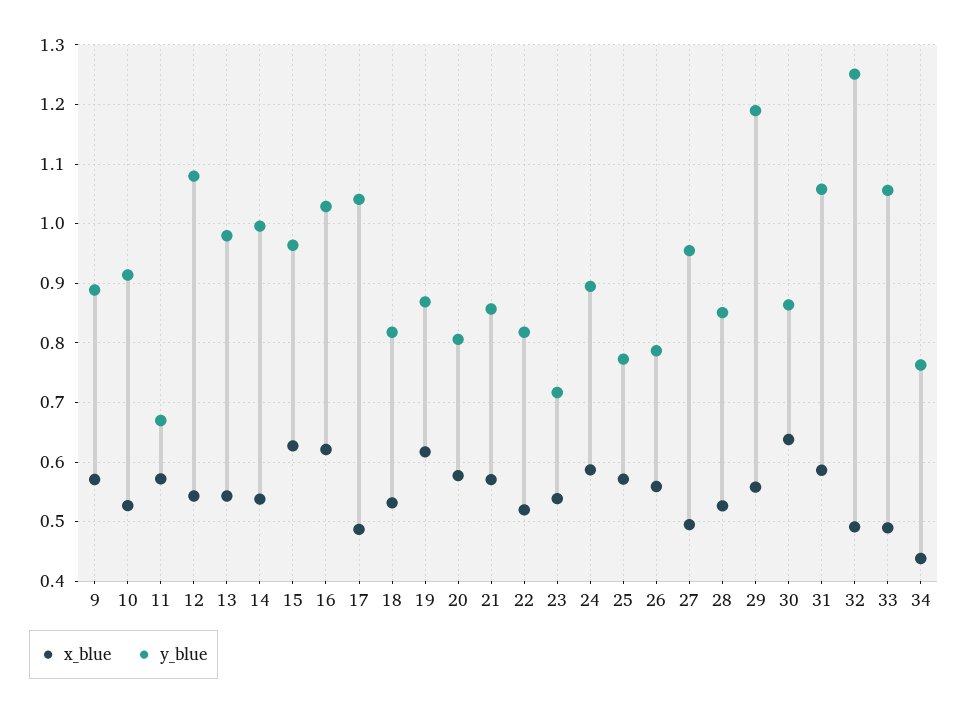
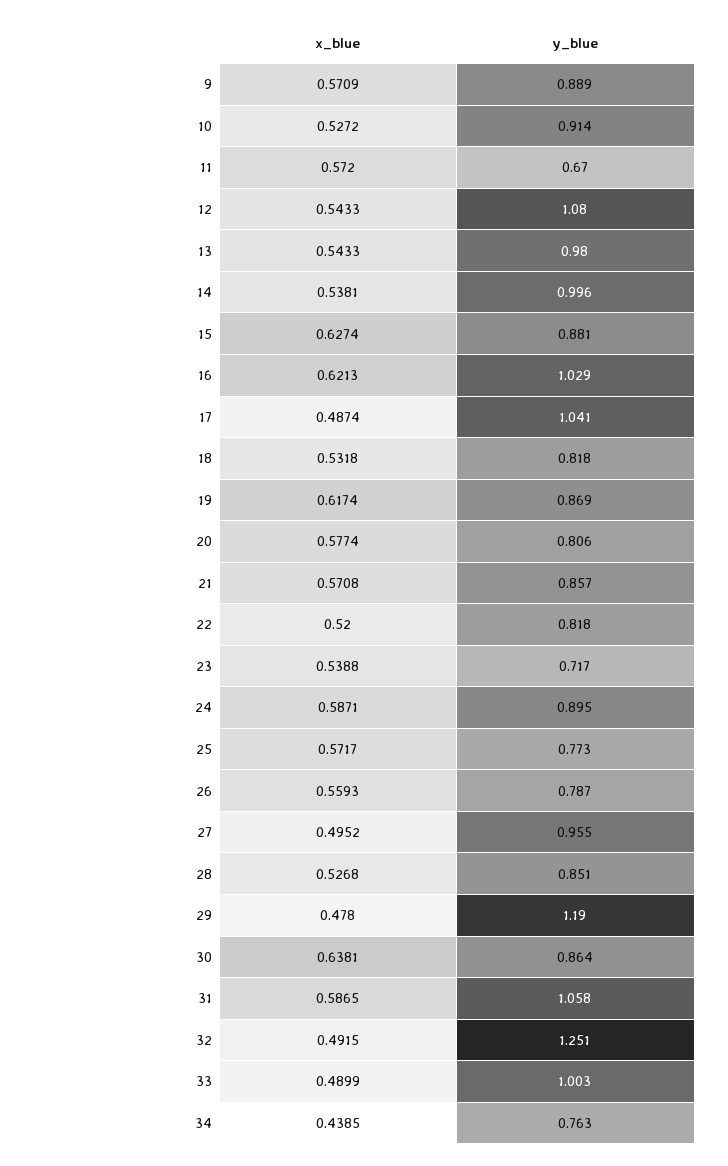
y_blue, 15: 0.96 -> 0.881
x_blue, 29: 0.56 -> 0.478
y_blue, 33: 1.06 -> 1.003

